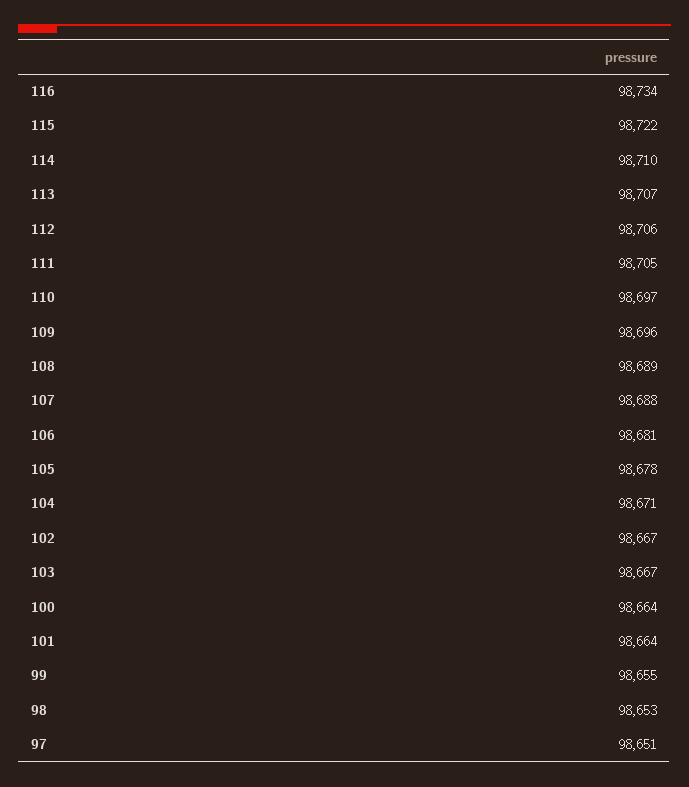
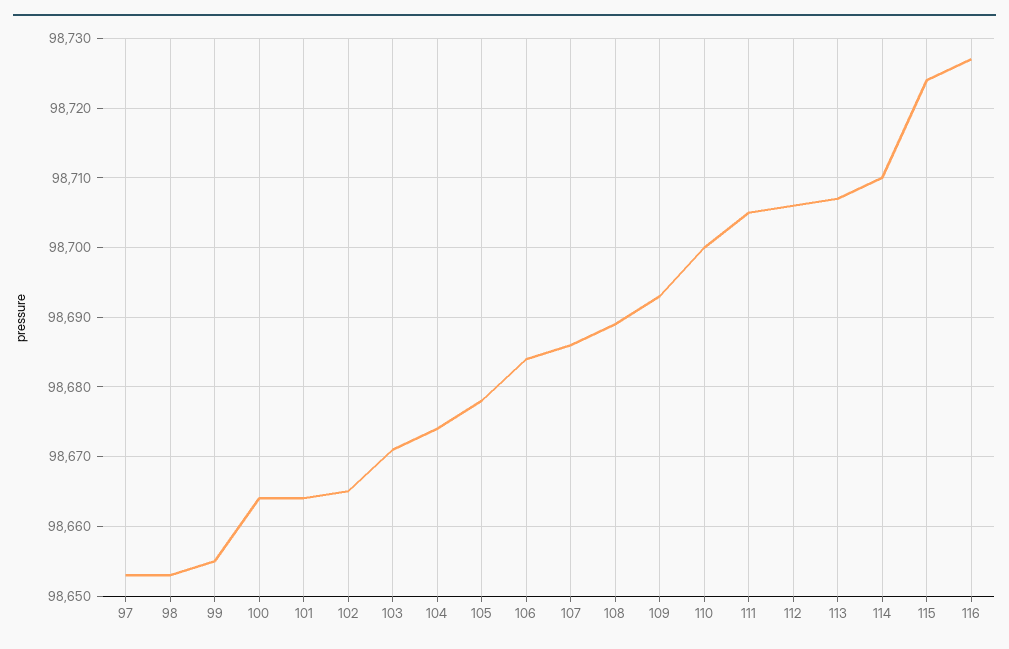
116: 98734 -> 98727
115: 98722 -> 98724
110: 98697 -> 98700
109: 98696 -> 98693
107: 98688 -> 98686
106: 98681 -> 98684
104: 98671 -> 98674
102: 98667 -> 98665
103: 98667 -> 98671
97: 98651 -> 98653

